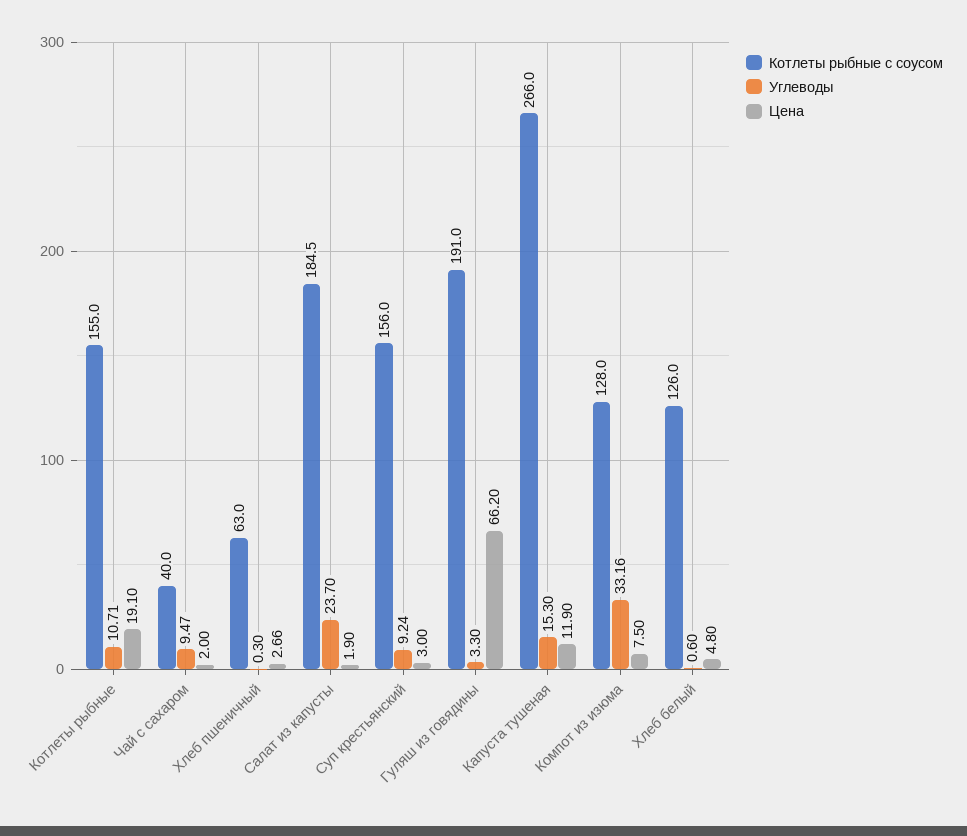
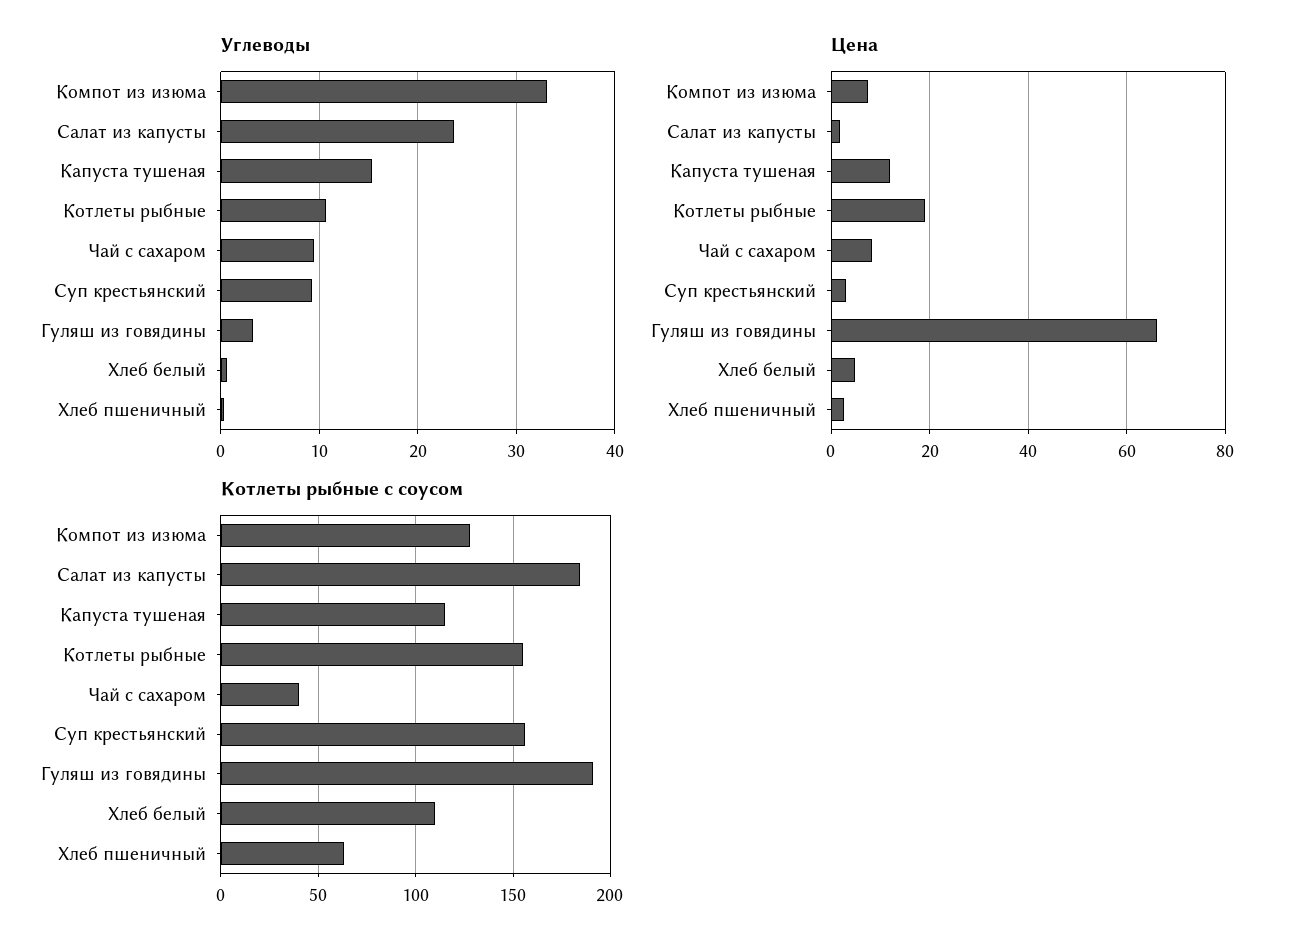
Цена, Чай с сахаром: 2 -> 8
Котлеты рыбные с соусом, Капуста тушеная: 266 -> 115
Котлеты рыбные с соусом, Хлеб белый: 126 -> 110

